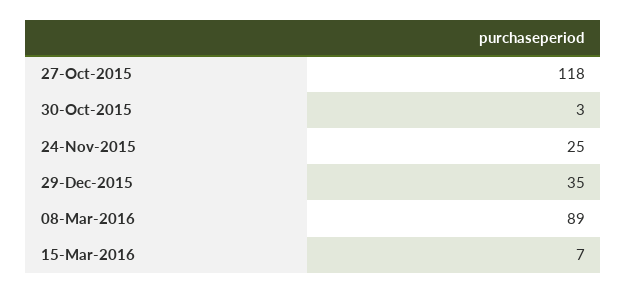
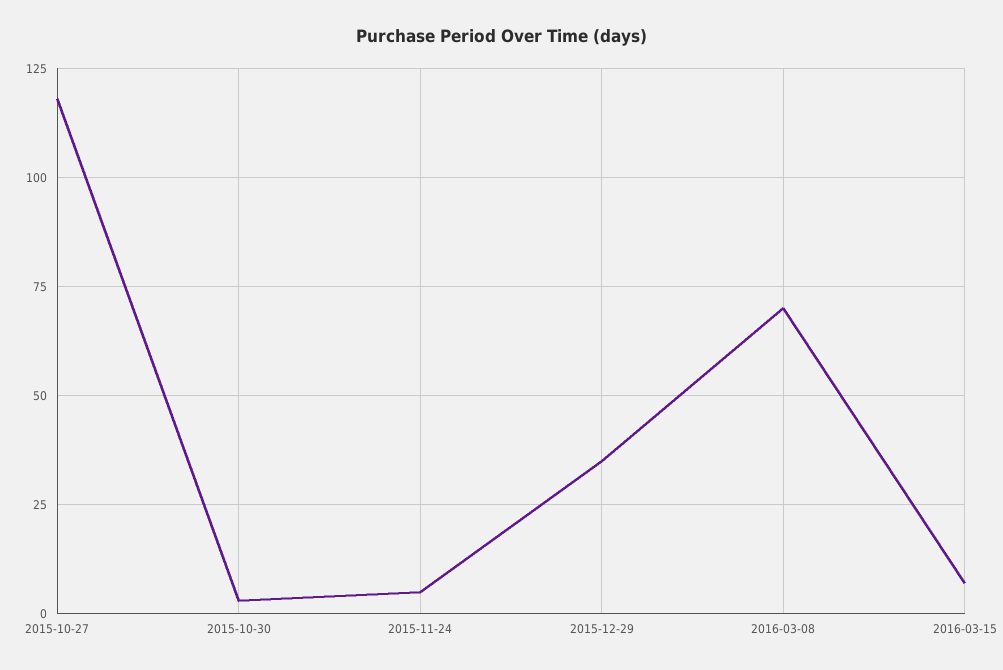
24-Nov-2015: 25 -> 5
08-Mar-2016: 89 -> 70

